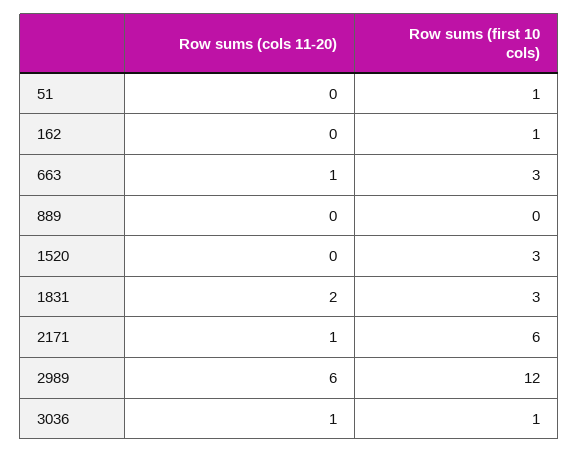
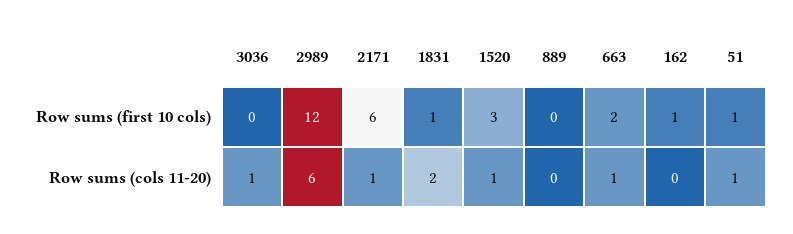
Row sums (cols 11-20), 51: 0 -> 1
Row sums (first 10 cols), 663: 3 -> 2
Row sums (cols 11-20), 1520: 0 -> 1
Row sums (first 10 cols), 1831: 3 -> 1
Row sums (first 10 cols), 3036: 1 -> 0

